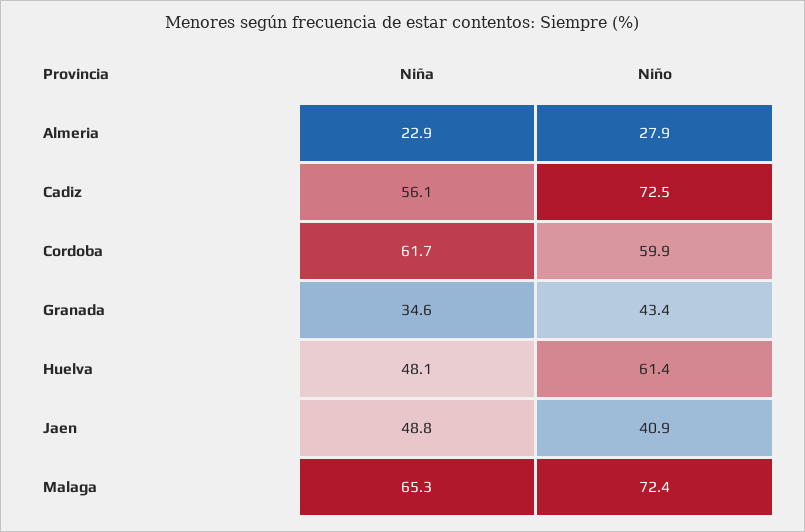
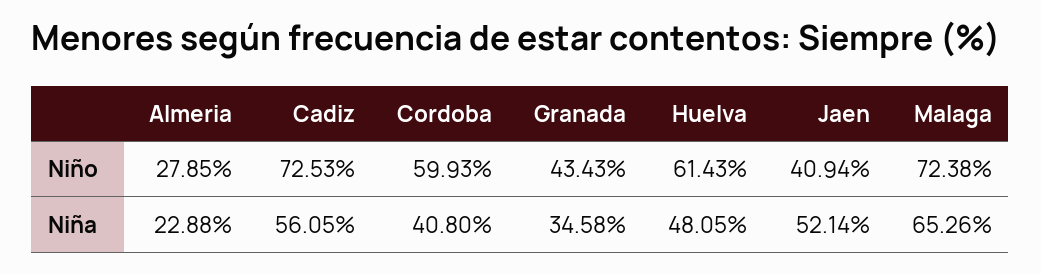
Niña, Cordoba: 61.7 -> 40.8
Niña, Jaen: 48.8 -> 52.14

